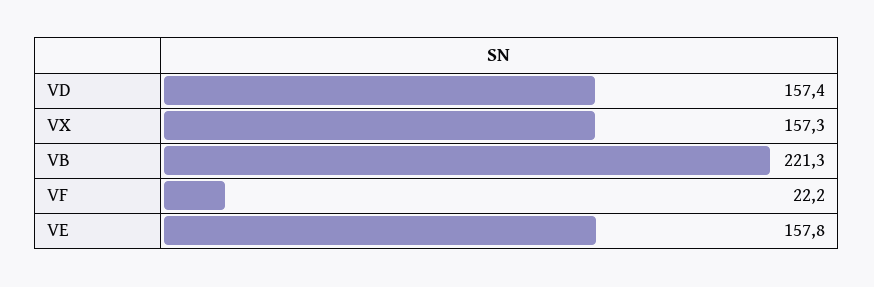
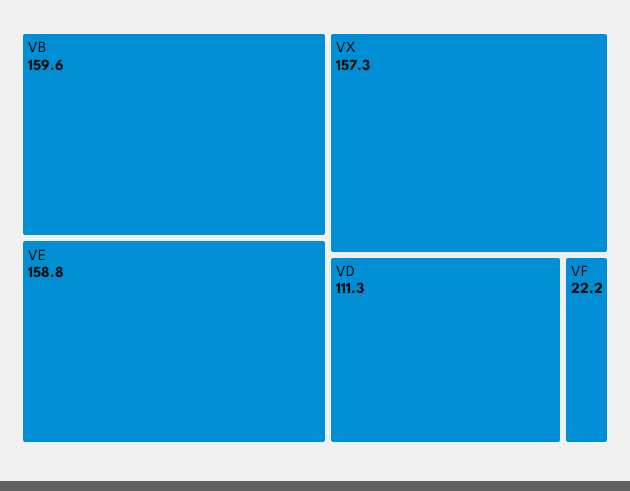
VD: 157.4 -> 111.3
VB: 221.3 -> 159.6
VE: 157.8 -> 158.8

